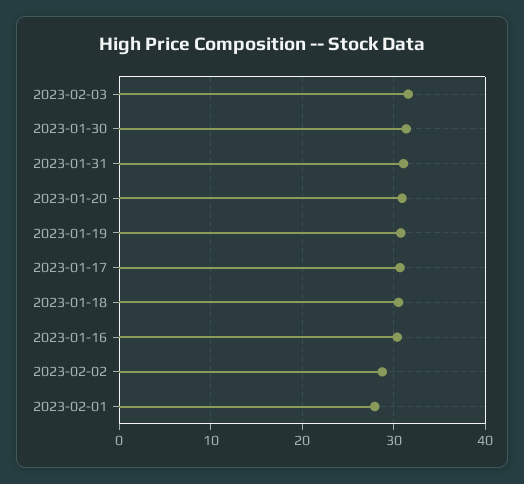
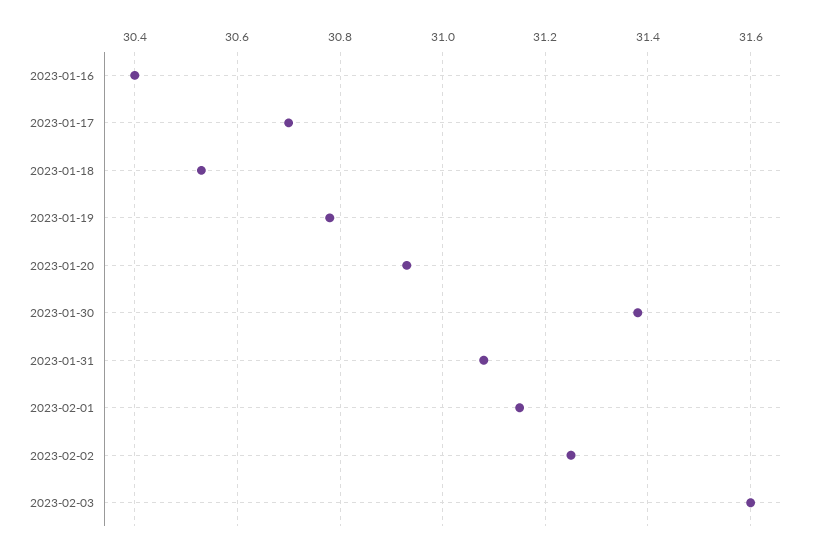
2023-02-02: 29 -> 31.25
2023-02-01: 28 -> 31.15

